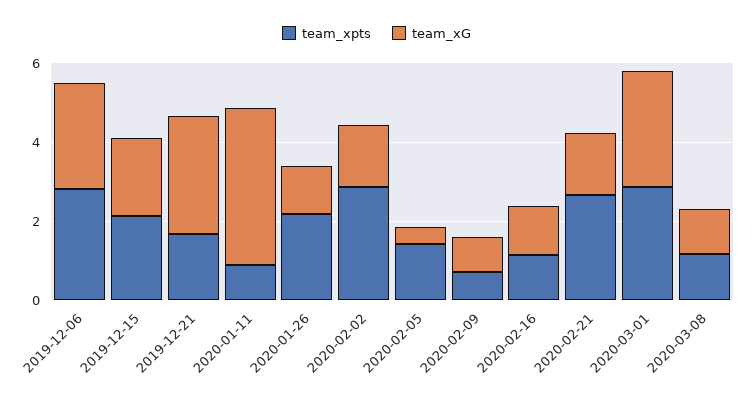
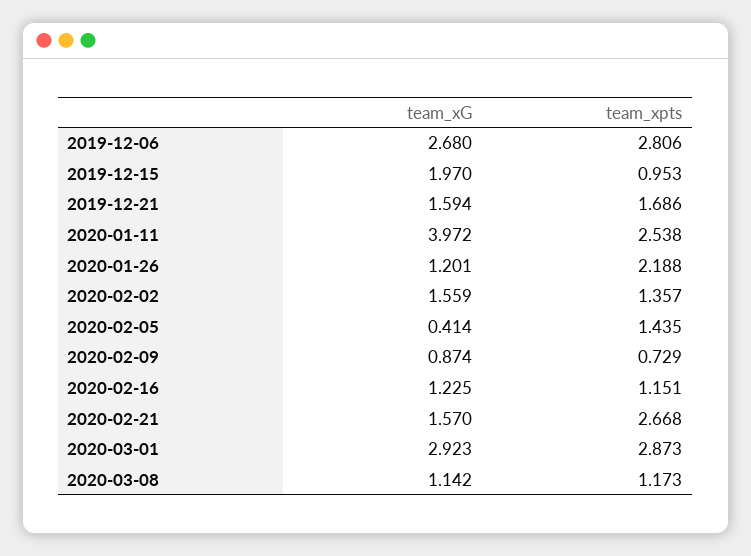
team_xpts, 2019-12-15: 2 -> 0.953
team_xG, 2019-12-21: 3 -> 1.594
team_xpts, 2020-01-11: 1 -> 2.538
team_xpts, 2020-02-02: 3 -> 1.357

